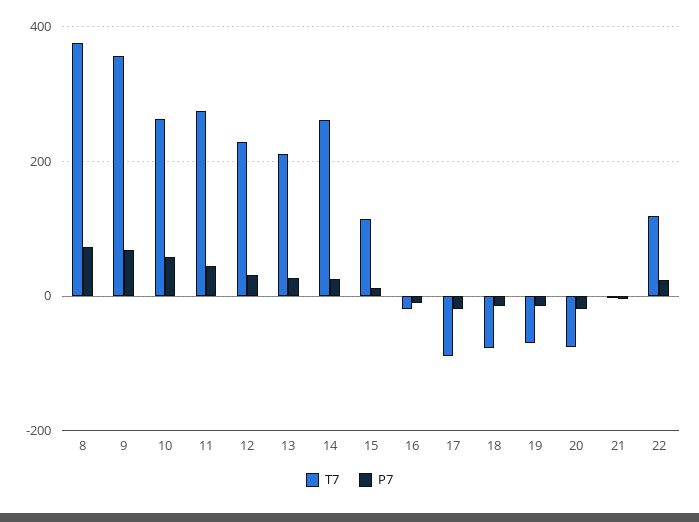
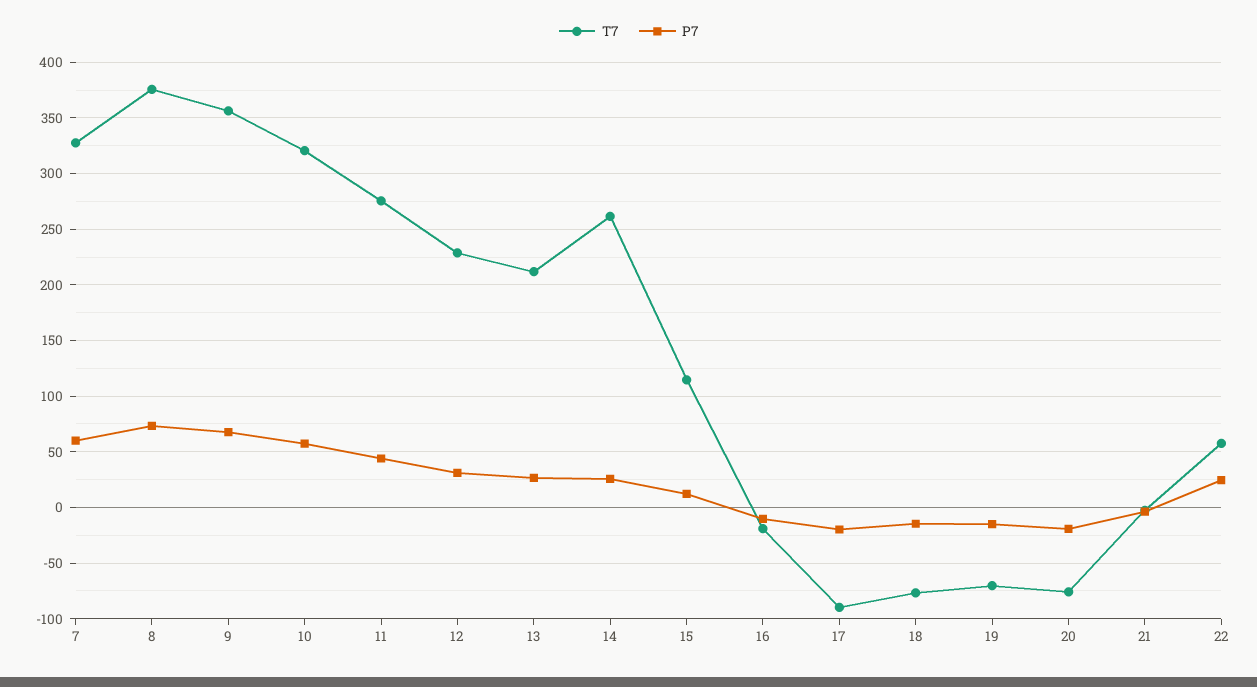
T7, 10: 260 -> 320
T7, 22: 120 -> 60
T7, 7: none -> 330
P7, 7: none -> 60

